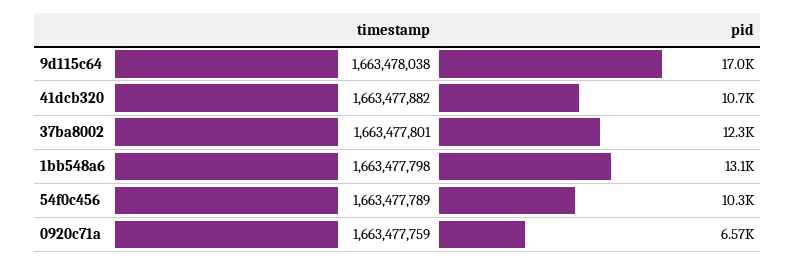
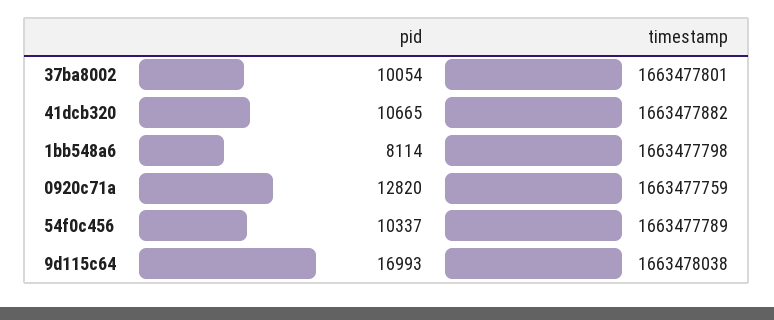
pid, 37ba8002: 12300 -> 10054
pid, 1bb548a6: 13100 -> 8114
pid, 0920c71a: 6570 -> 12820

